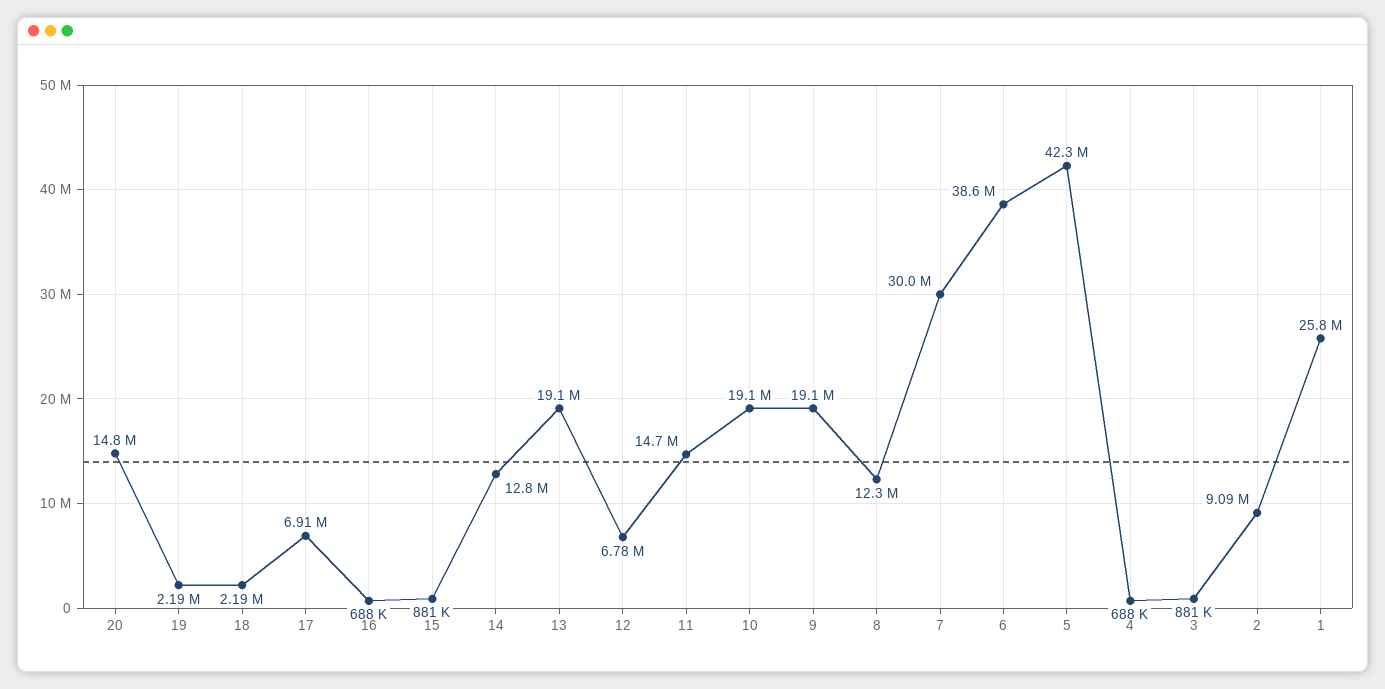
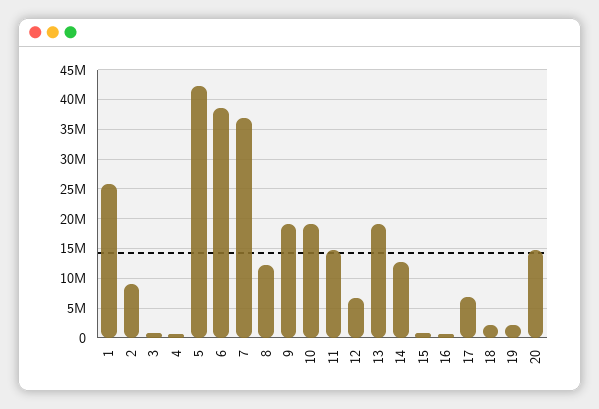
7: 30000000 -> 37500000

